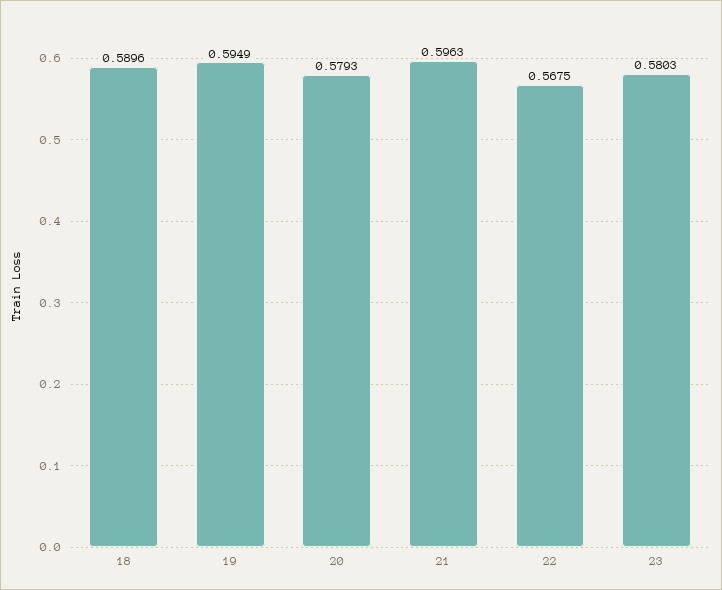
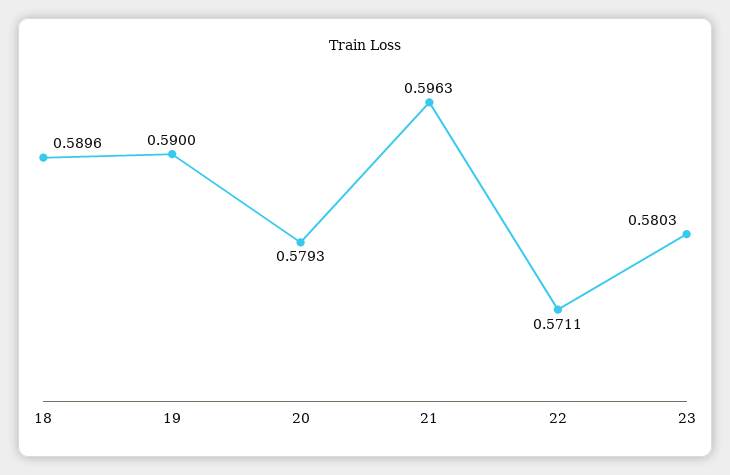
19: 0.5949 -> 0.59
22: 0.5675 -> 0.5711

